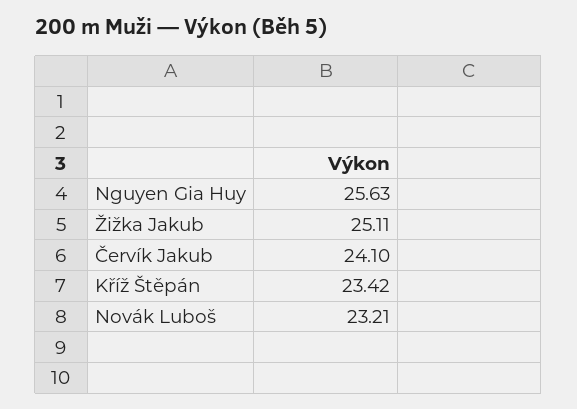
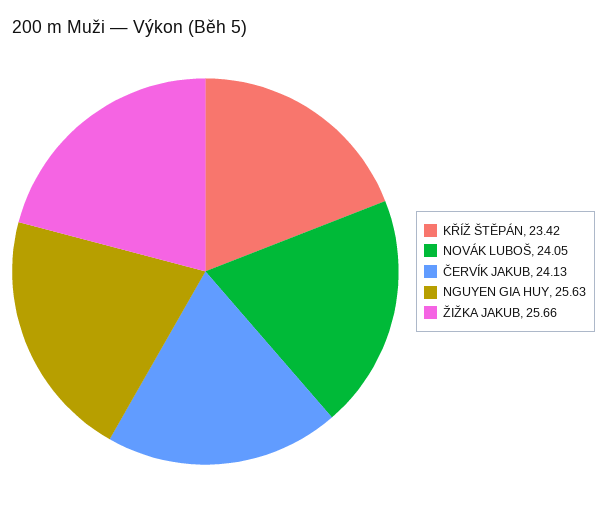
Žižka Jakub: 25.11 -> 25.66
Červík Jakub: 24.1 -> 24.13
Novák Luboš: 23.21 -> 24.05

